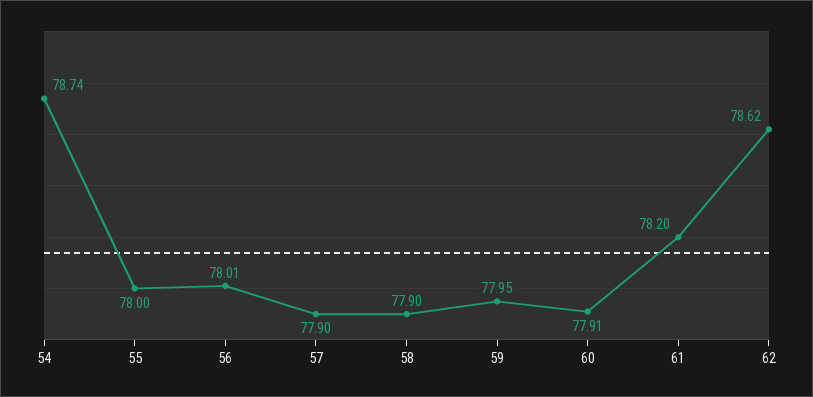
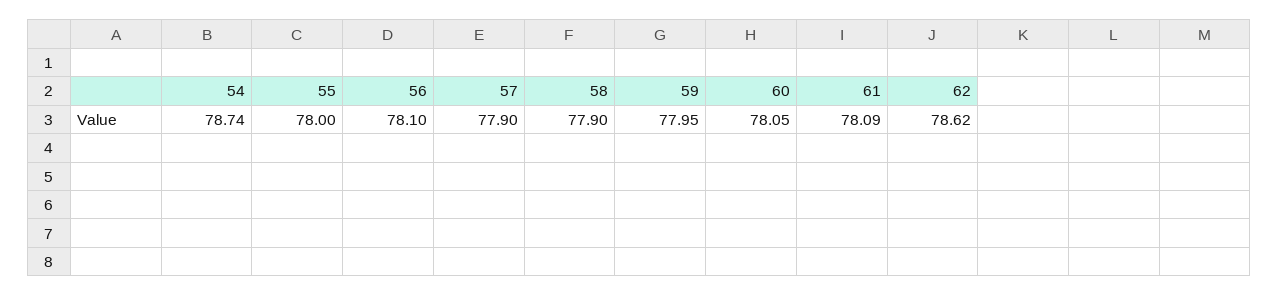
56: 78.01 -> 78.1
60: 77.91 -> 78.05
61: 78.2 -> 78.09

